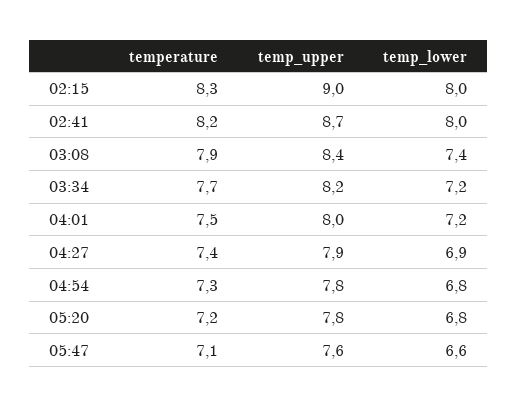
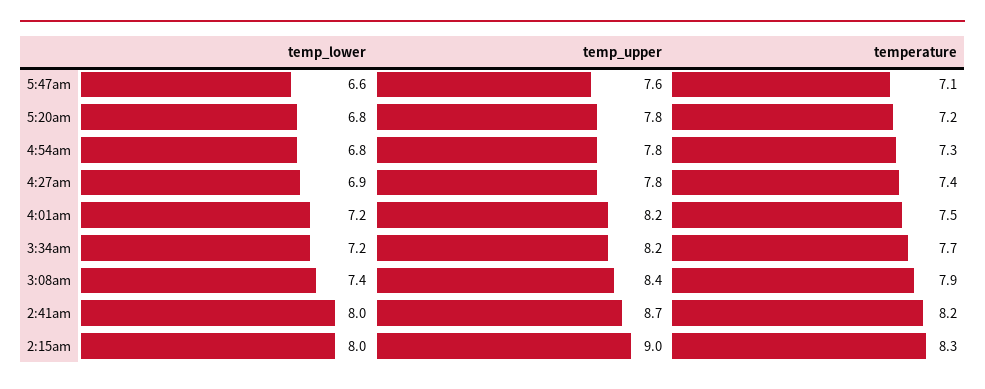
temp_upper, 04:01: 8 -> 8.2
temp_upper, 04:27: 7.9 -> 7.8

